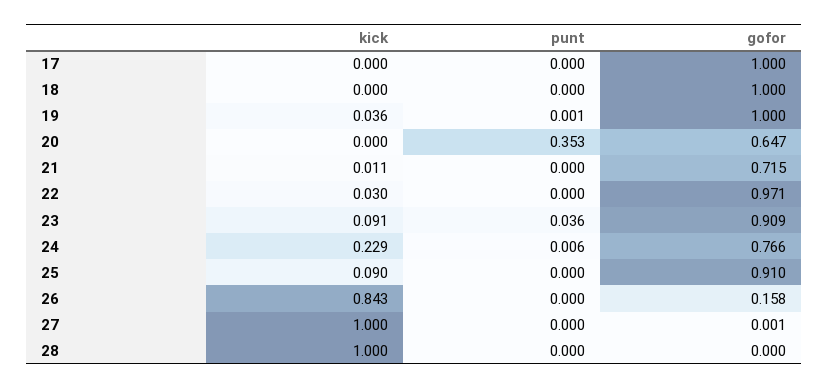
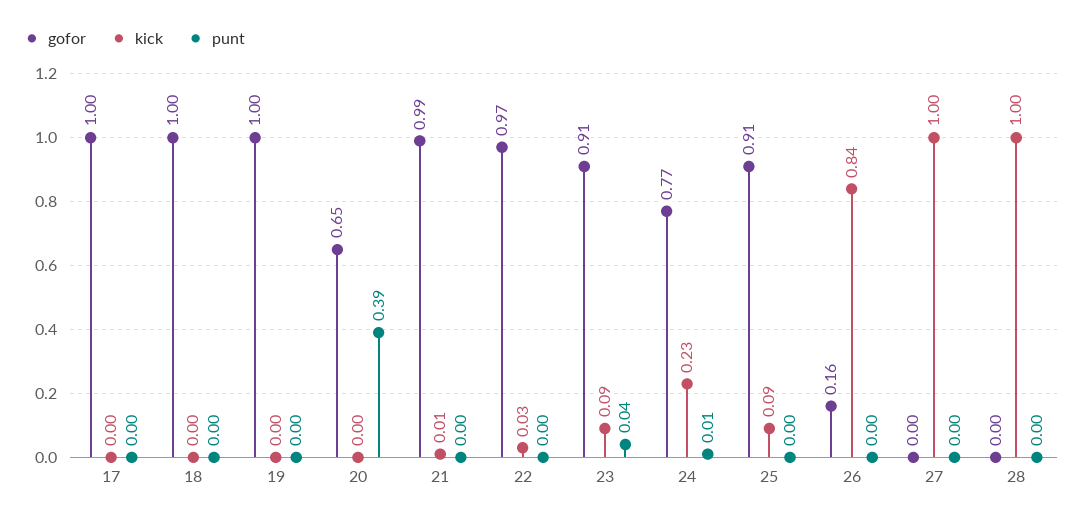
kick, 19: 0.036 -> 0
punt, 20: 0.353 -> 0.39
gofor, 21: 0.715 -> 0.99

